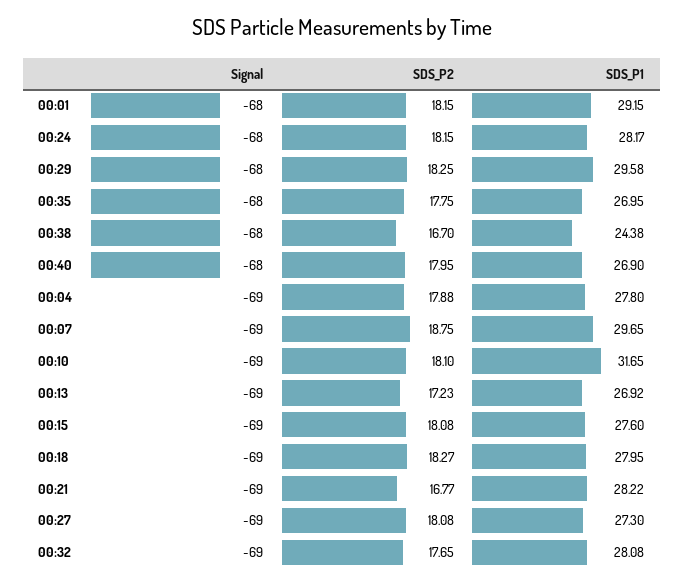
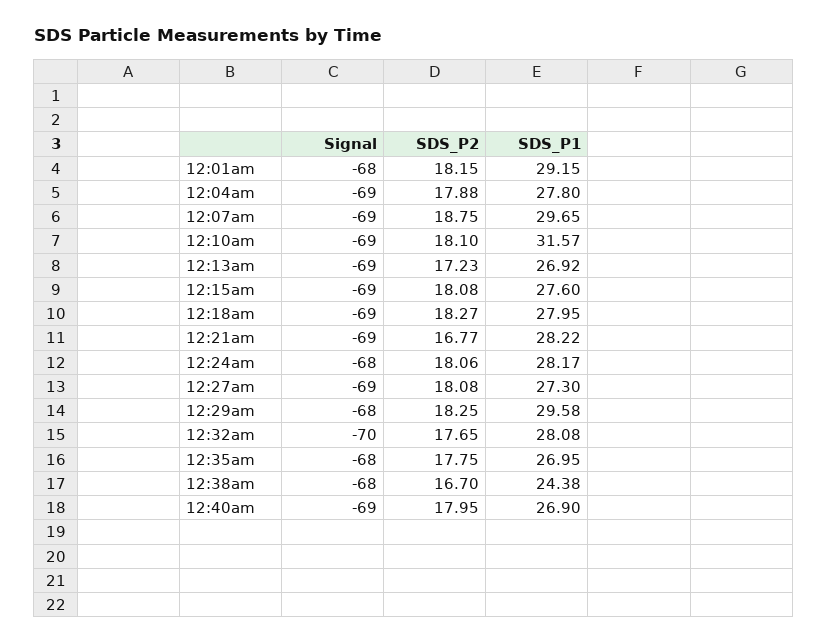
SDS_P2, 00:24: 18.15 -> 18.06
Signal, 00:40: -68 -> -69
SDS_P1, 00:10: 31.65 -> 31.57
Signal, 00:32: -69 -> -70

